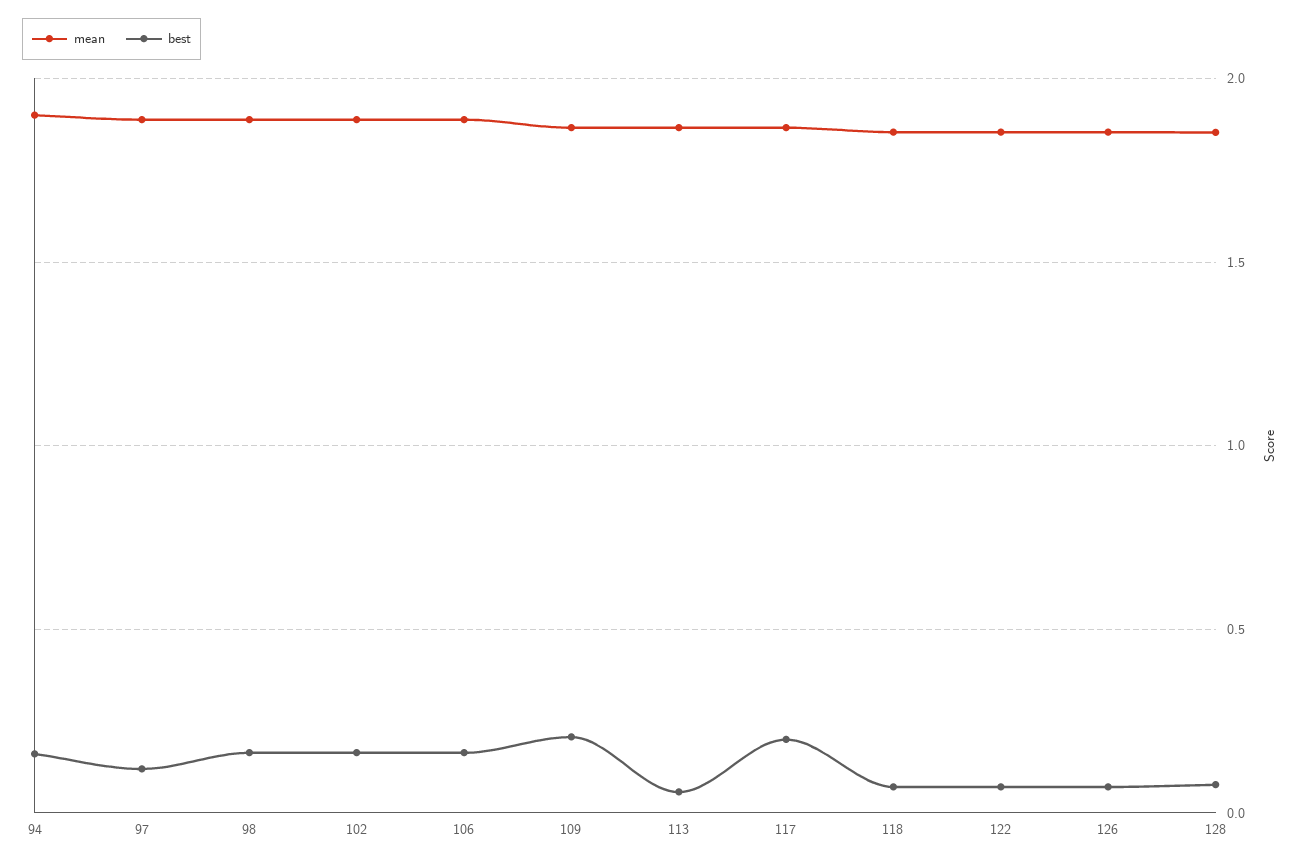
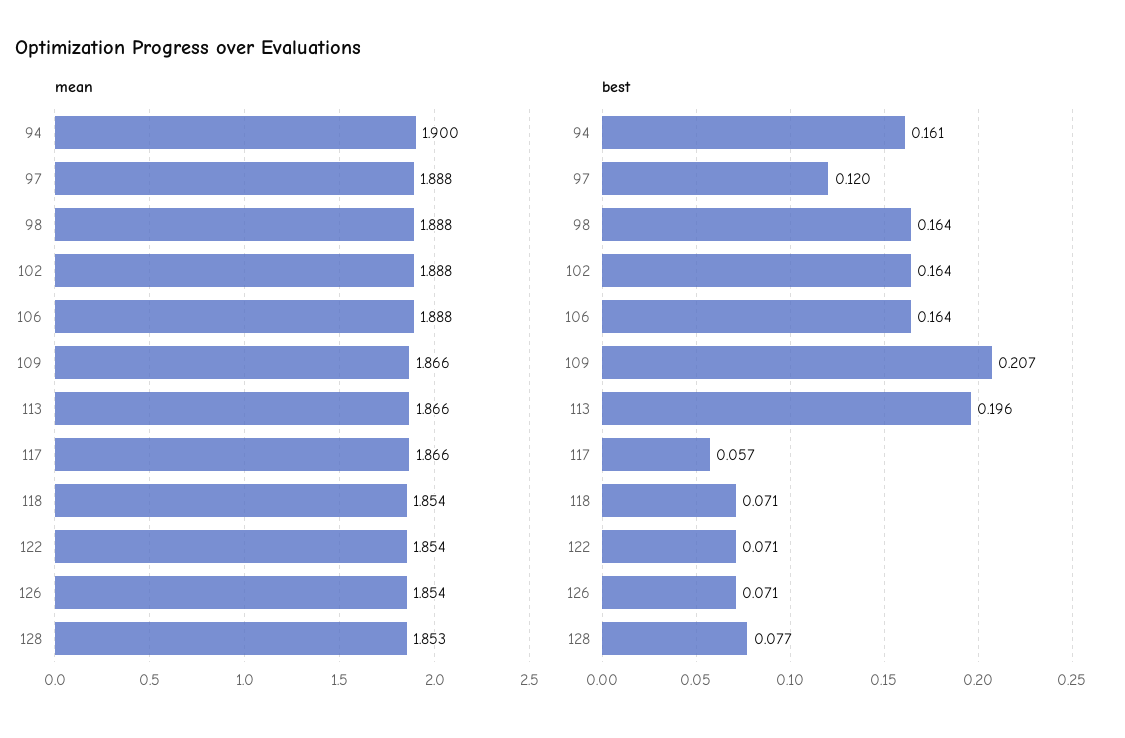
best, 113: 0.05 -> 0.196
best, 117: 0.2 -> 0.057

